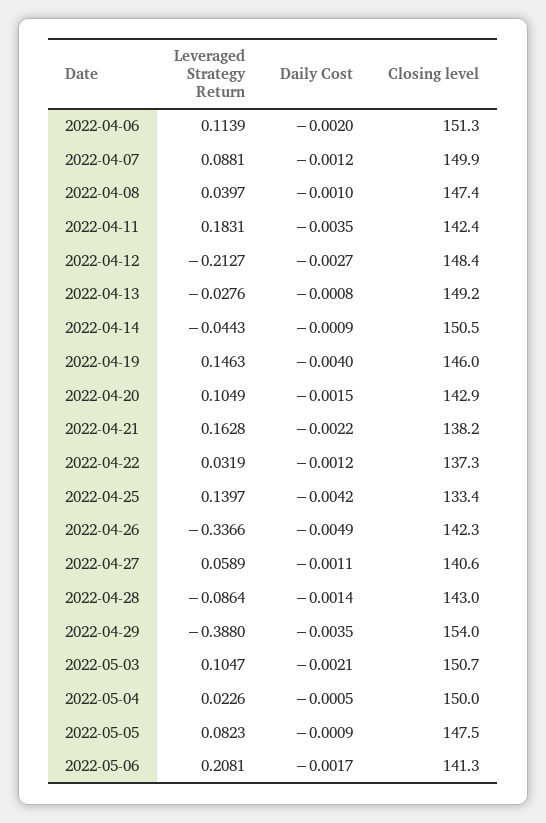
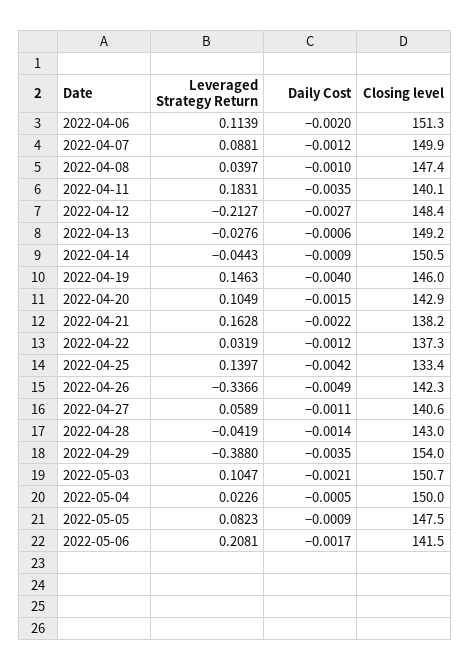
Closing level, 2022-04-11: 142.4 -> 140.1
Daily Cost, 2022-04-13: -0.0008 -> -0.0006
Leveraged Strategy Return, 2022-04-28: -0.0864 -> -0.0419
Closing level, 2022-05-06: 141.3 -> 141.5

